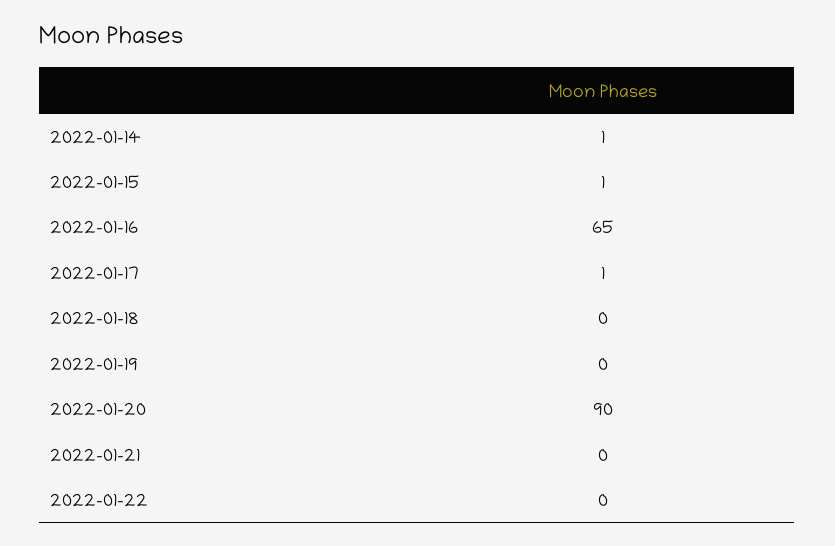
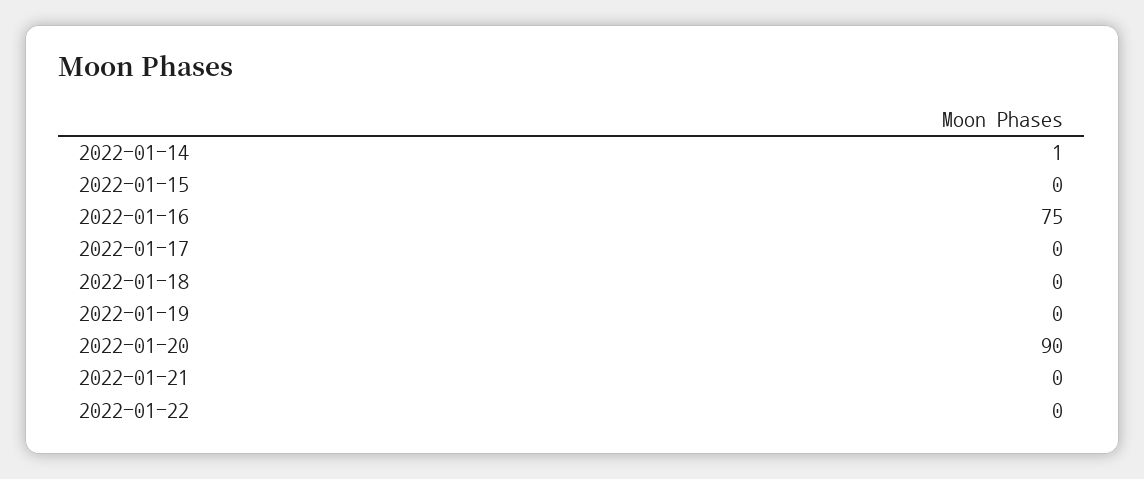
2022-01-15: 1 -> 0
2022-01-16: 65 -> 75
2022-01-17: 1 -> 0

